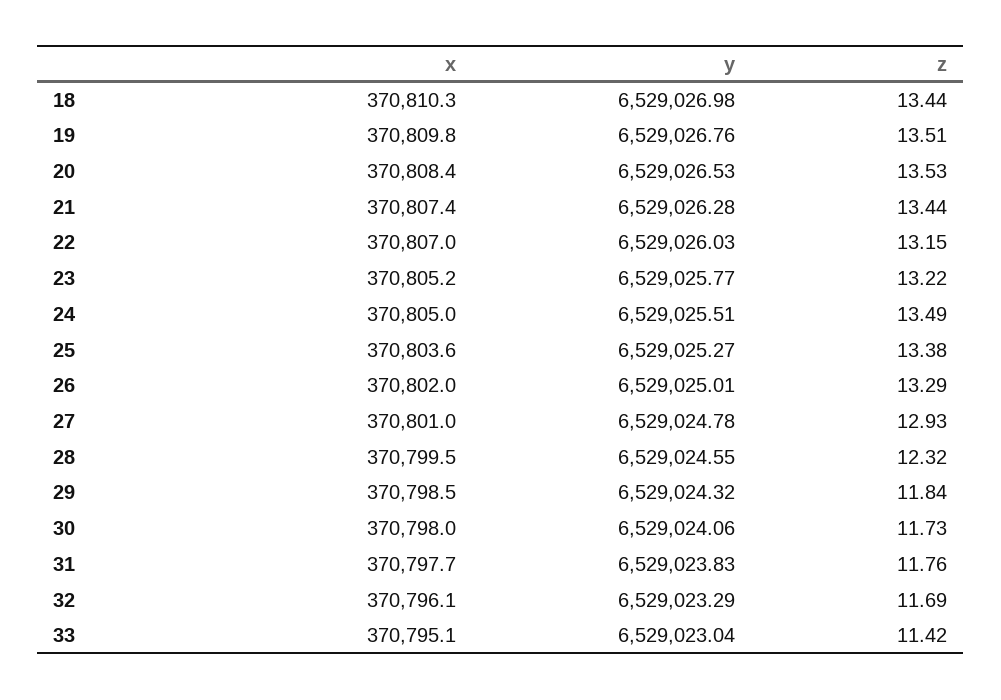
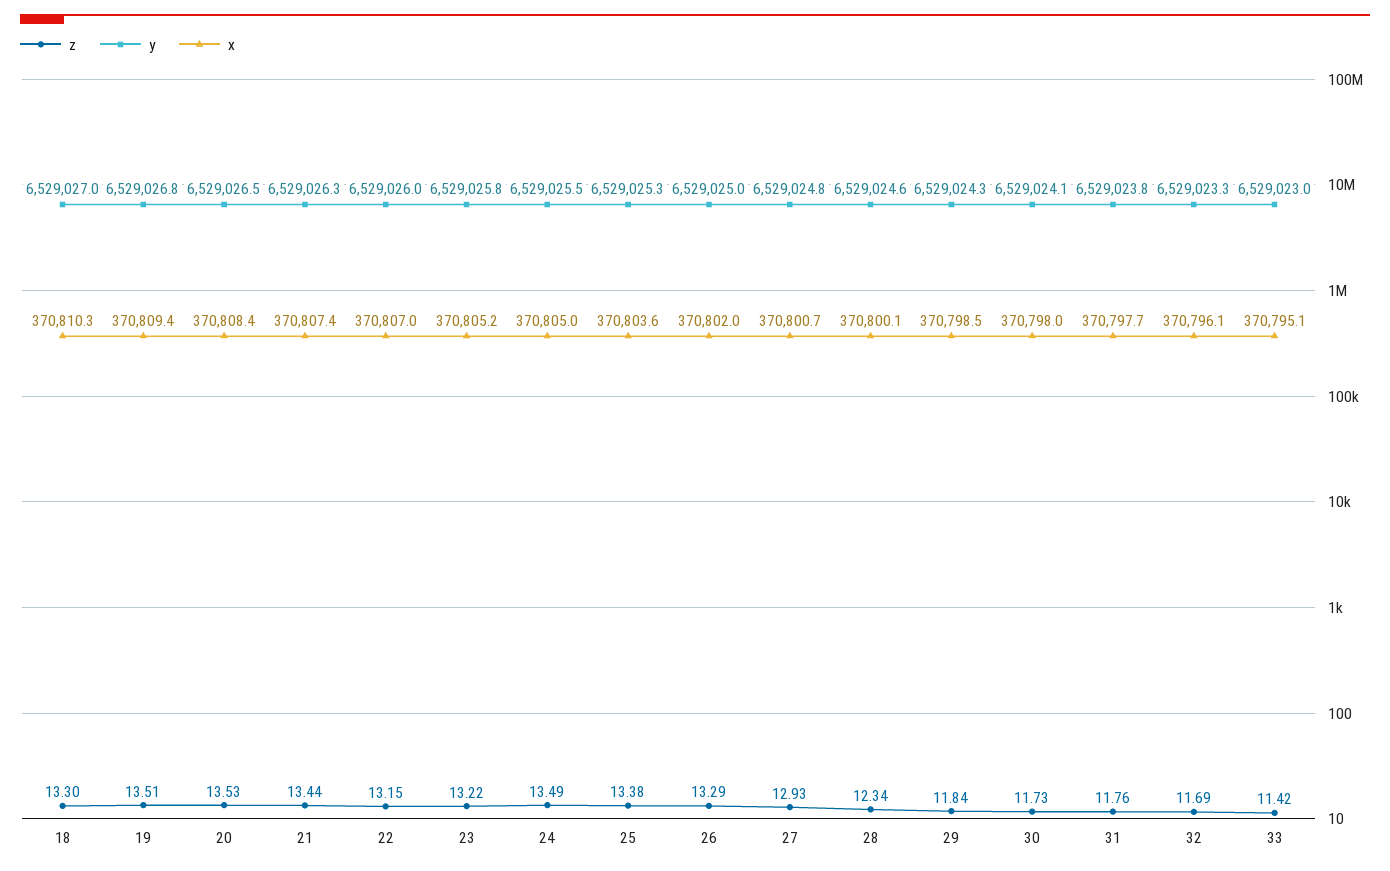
z, 18: 13.44 -> 13.3
x, 19: 370809.8 -> 370809.4
x, 27: 370801 -> 370800.7
x, 28: 370799.5 -> 370800.1
z, 28: 12.32 -> 12.34

